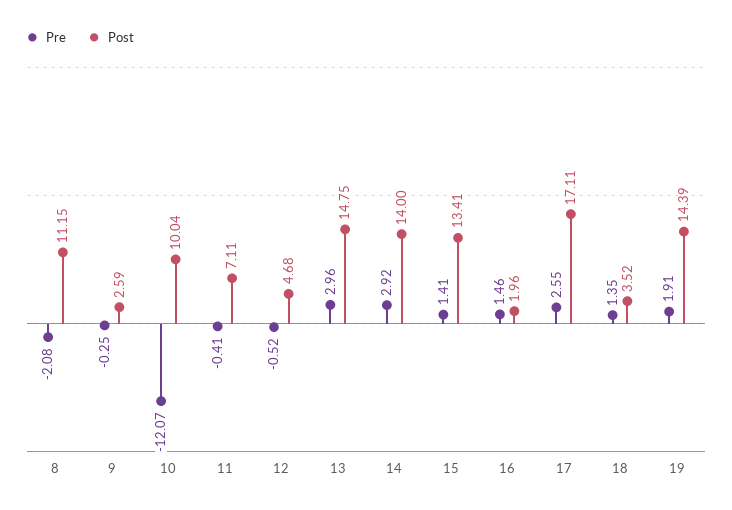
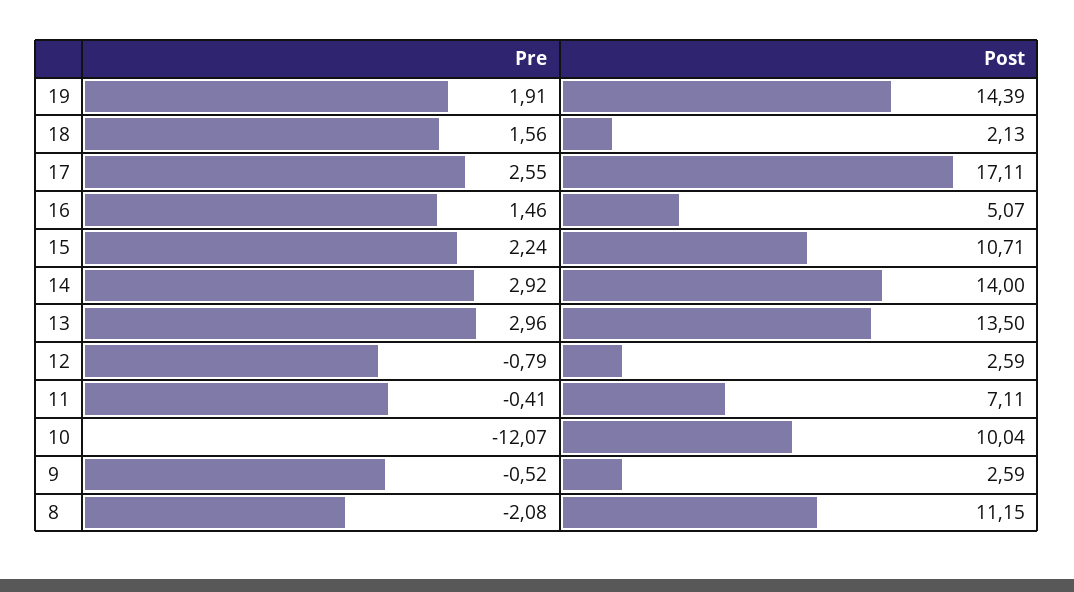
Pre, 9: -0.25 -> -0.52
Pre, 12: -0.52 -> -0.79
Post, 12: 4.68 -> 2.59
Post, 13: 14.75 -> 13.5
Pre, 15: 1.41 -> 2.24
Post, 15: 13.41 -> 10.71
Post, 16: 1.96 -> 5.07
Pre, 18: 1.35 -> 1.56
Post, 18: 3.52 -> 2.13

